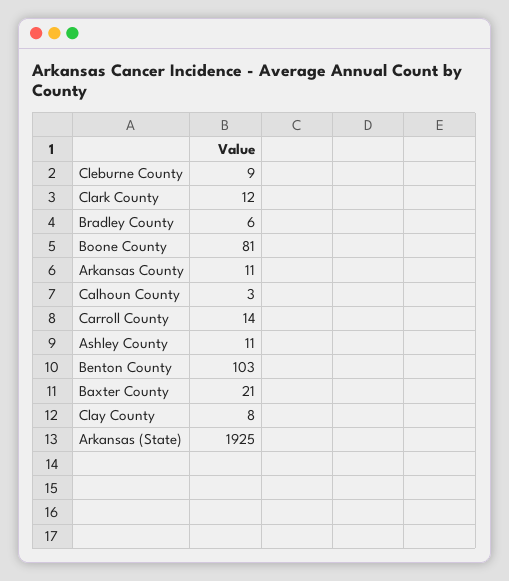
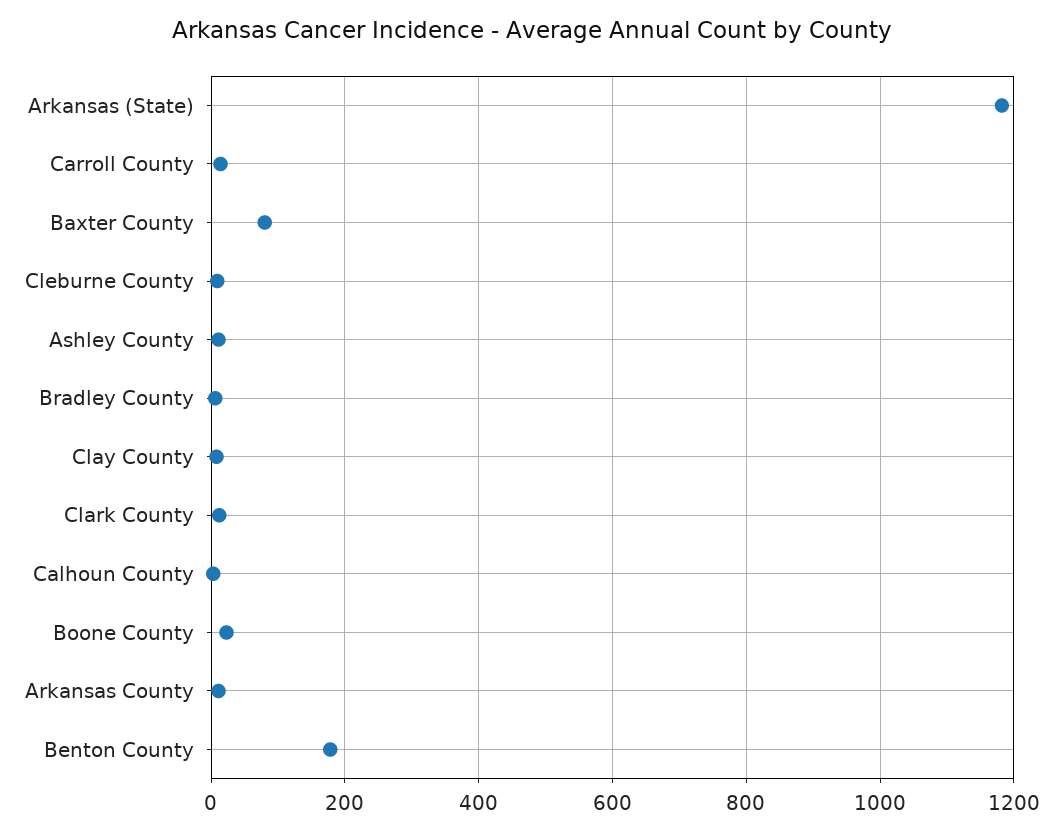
Boone County: 81 -> 20
Benton County: 103 -> 180
Baxter County: 21 -> 80
Arkansas (State): 1925 -> 1180

